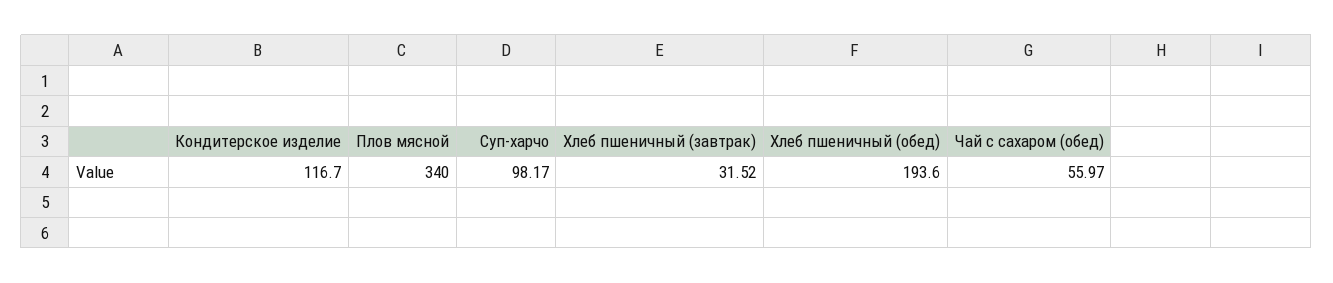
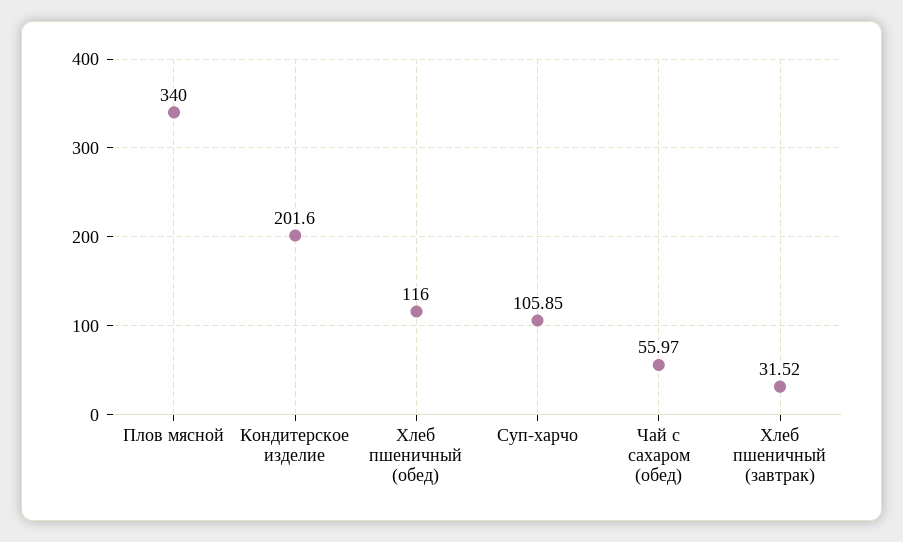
Кондитерское изделие: 116.7 -> 201.6
Суп-харчо: 98.17 -> 105.85
Хлеб пшеничный (обед): 193.6 -> 116

